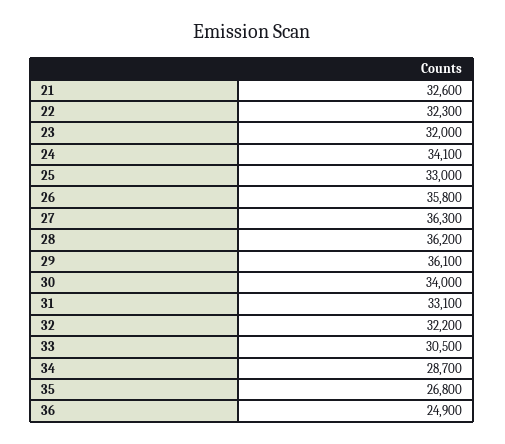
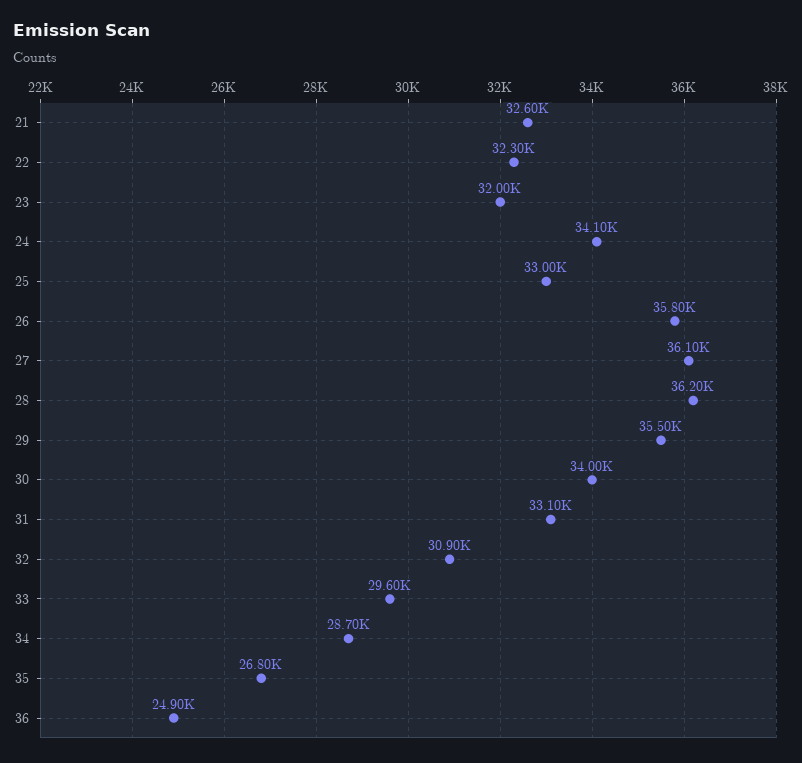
27: 36300 -> 36100
29: 36100 -> 35500
32: 32200 -> 30900
33: 30500 -> 29600

